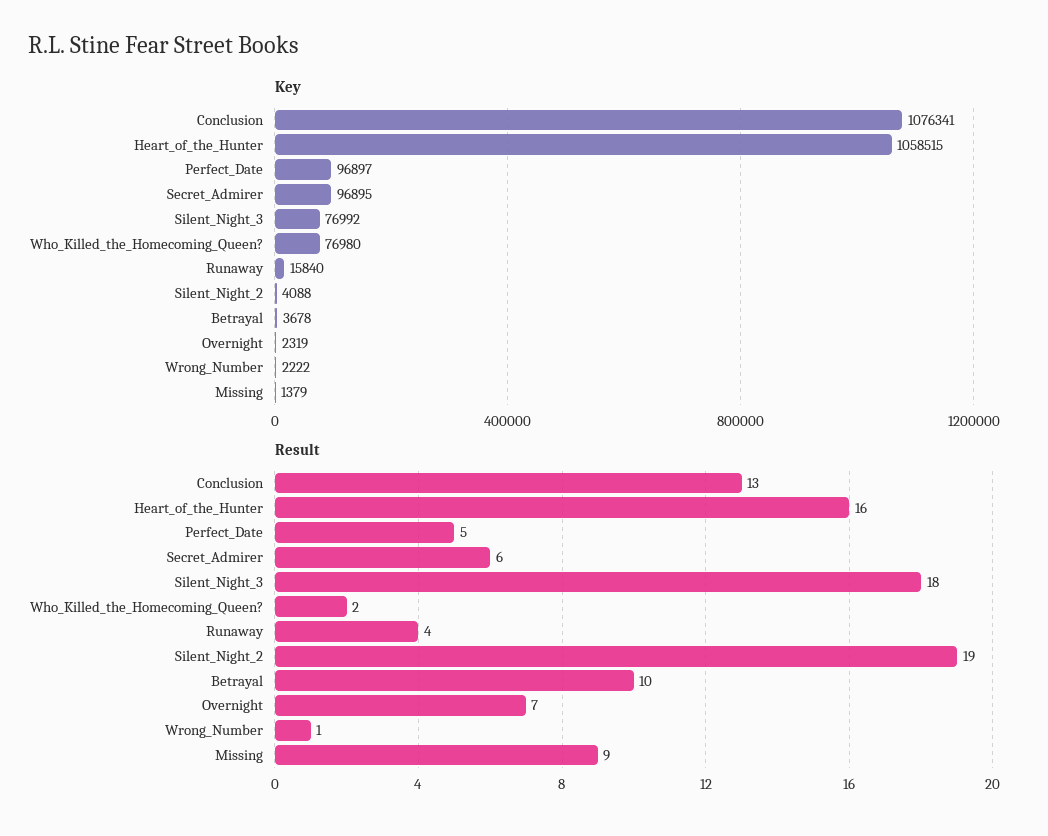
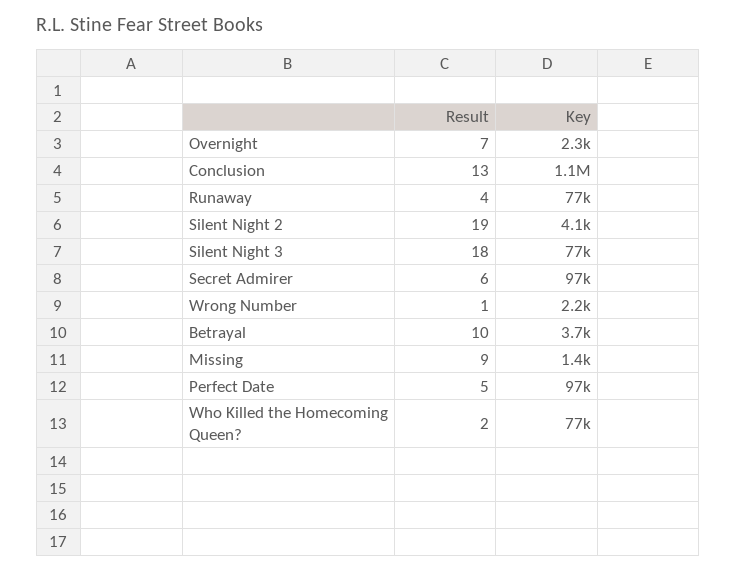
Key, Heart_of_the_Hunter: 1058515 -> none
Key, Runaway: 15840 -> 77000
Result, Heart_of_the_Hunter: 16 -> none

